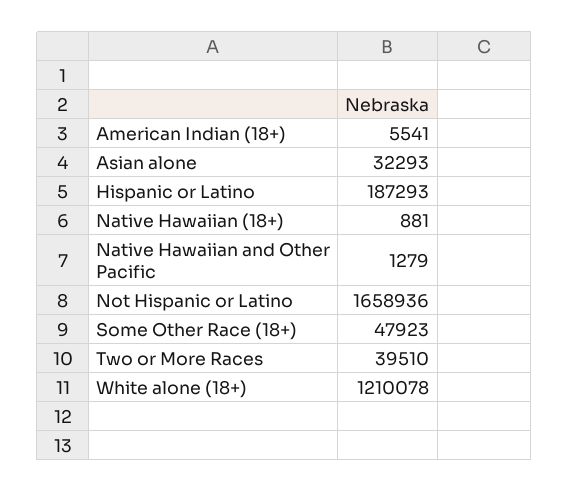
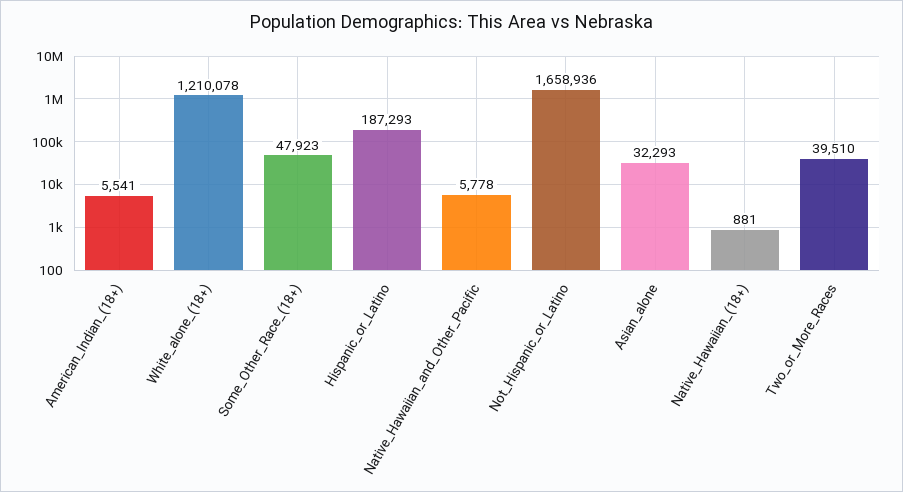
Native Hawaiian and Other Pacific: 1279 -> 5778

